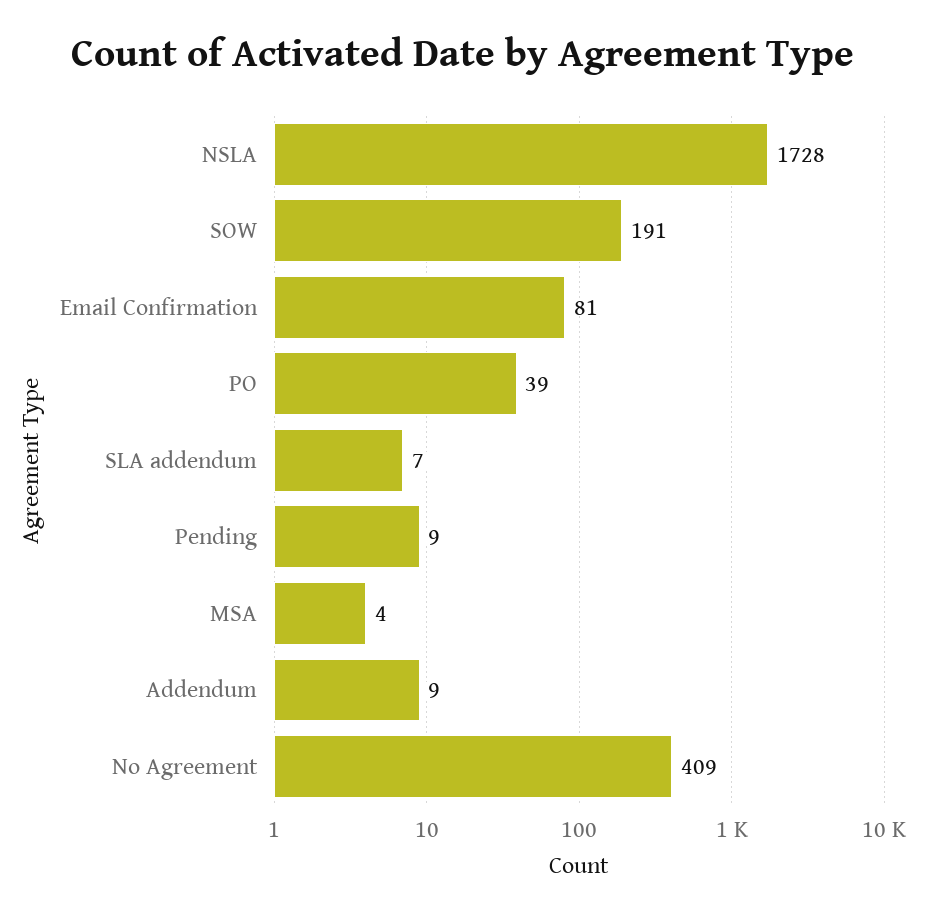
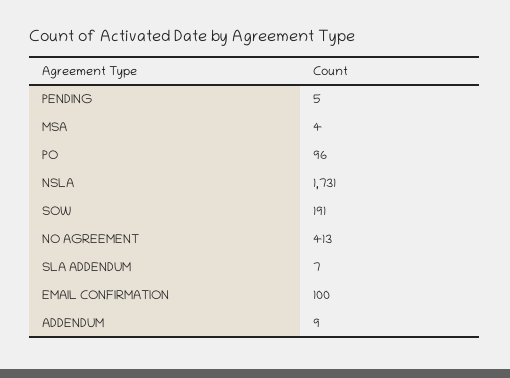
NSLA: 1728 -> 1731
Email Confirmation: 81 -> 100
PO: 39 -> 96
Pending: 9 -> 5
No Agreement: 409 -> 413

